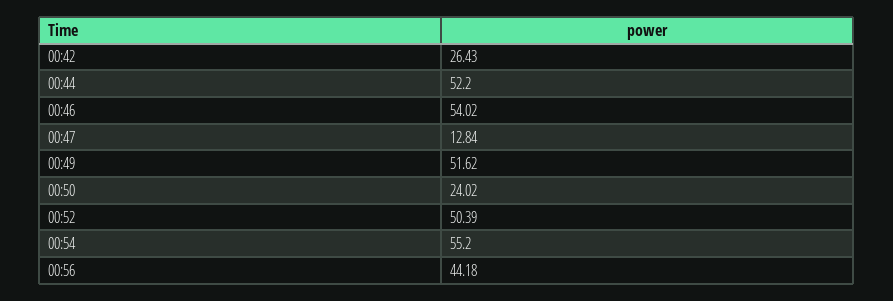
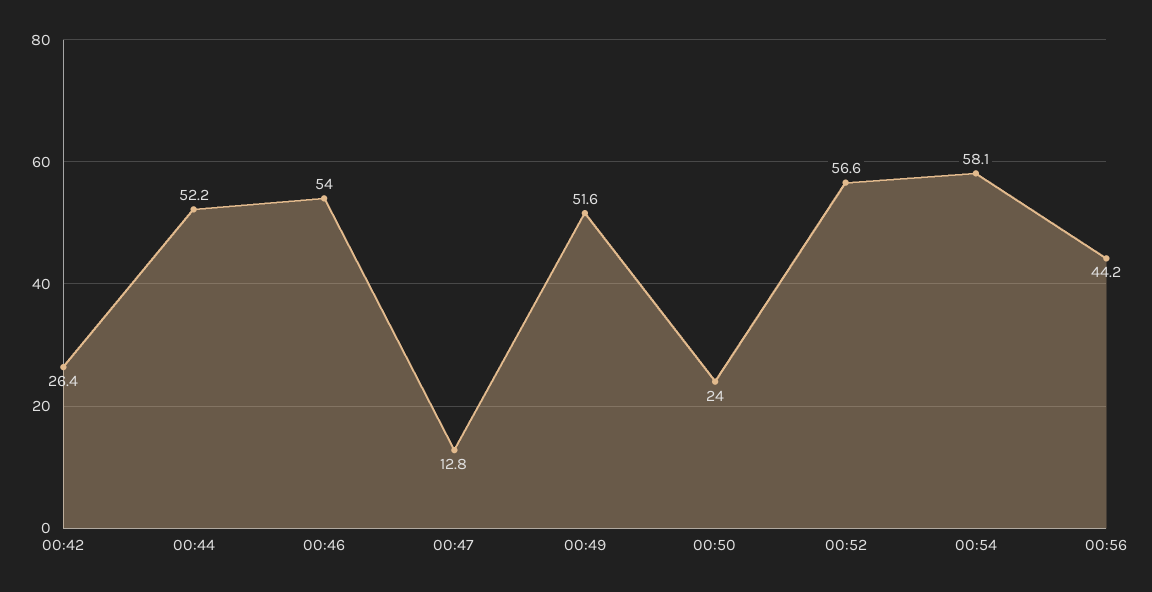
00:52: 50.39 -> 56.6
00:54: 55.2 -> 58.1

